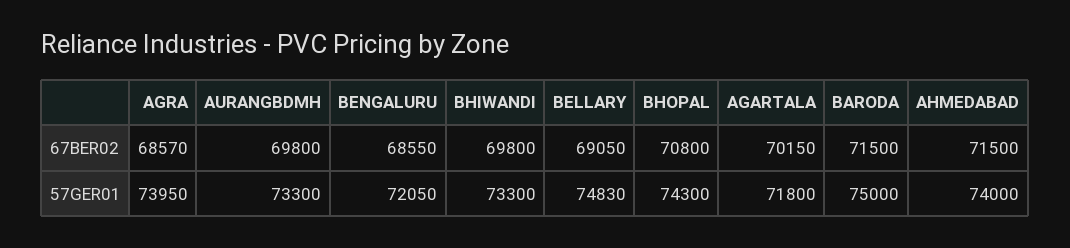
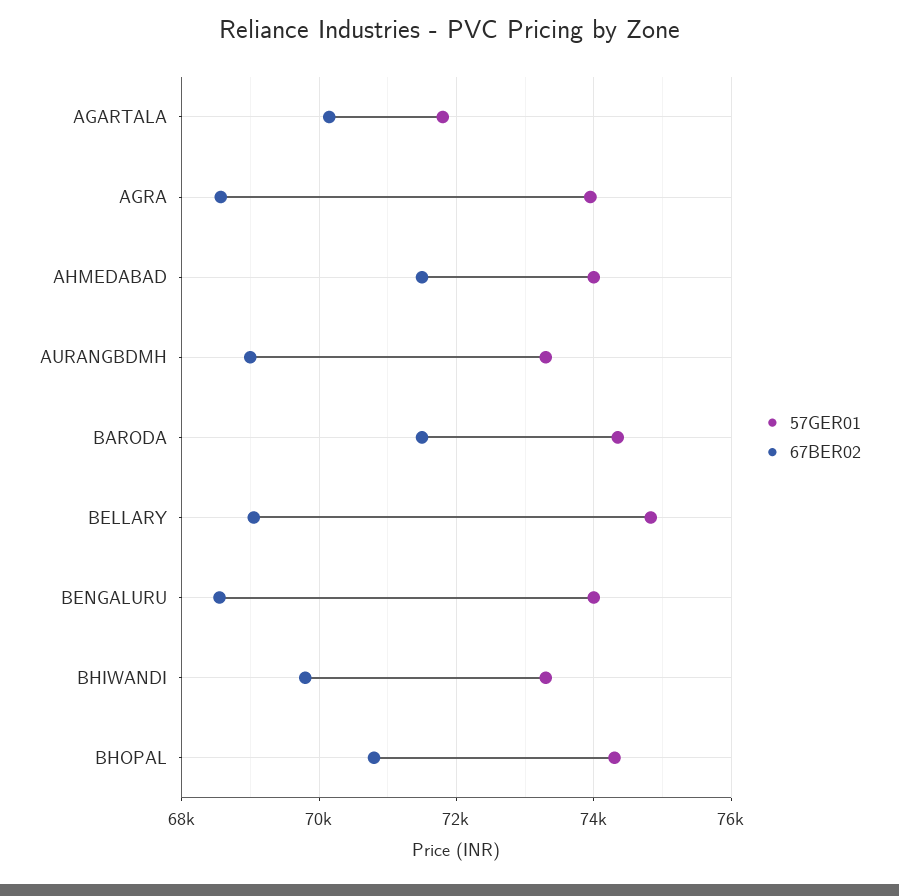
67BER02, AURANGBDMH: 69800 -> 69000
57GER01, BENGALURU: 72050 -> 74000
57GER01, BARODA: 75000 -> 74400

